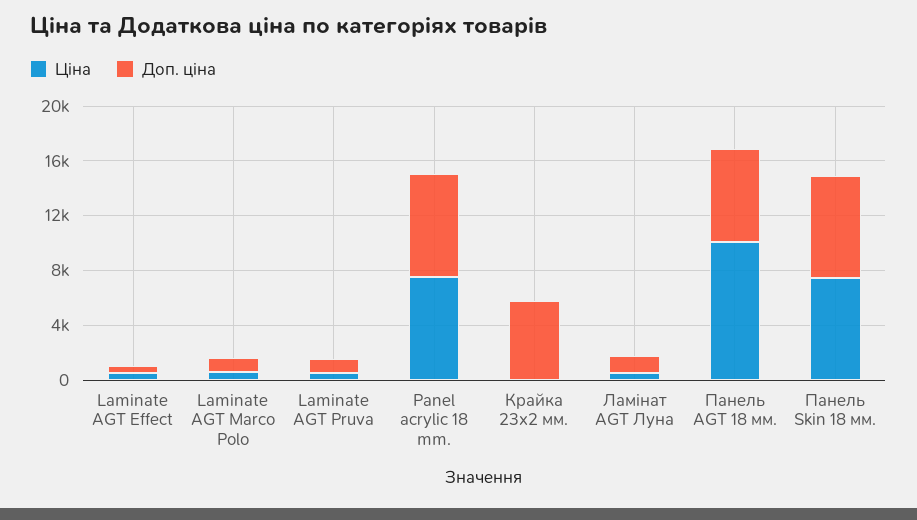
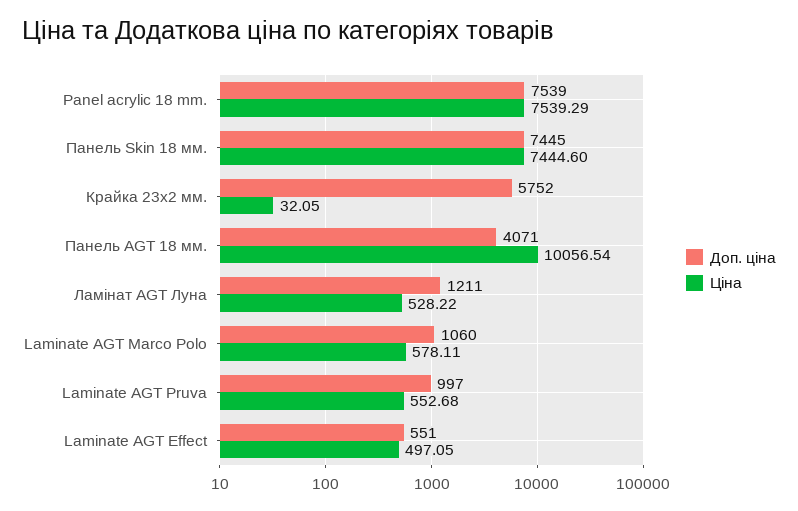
Доп. ціна, Панель AGT 18 мм.: 7000 -> 4071

